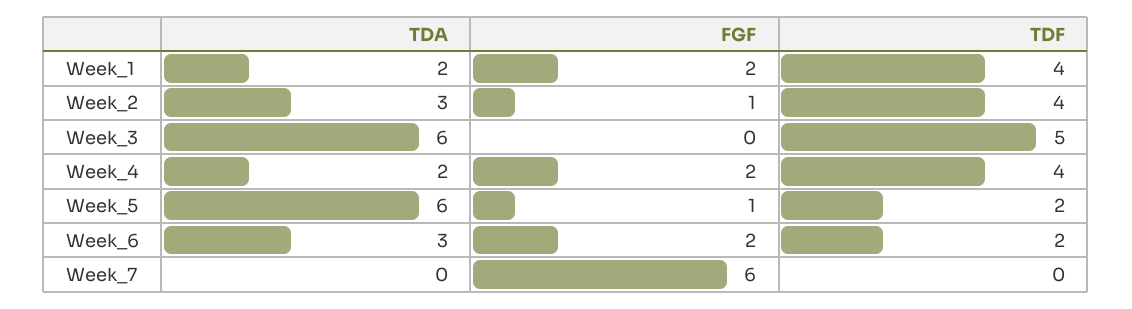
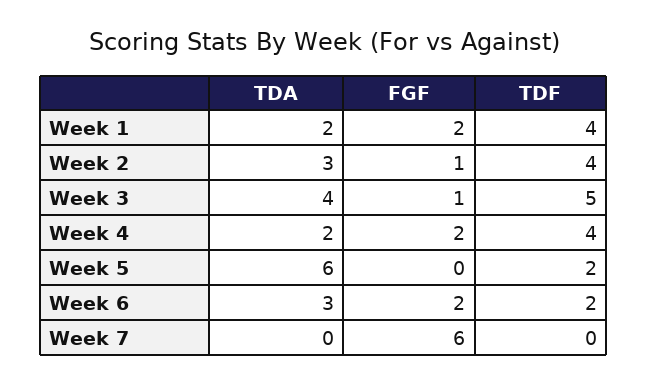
TDA, Week_3: 6 -> 4
FGF, Week_3: 0 -> 1
FGF, Week_5: 1 -> 0

